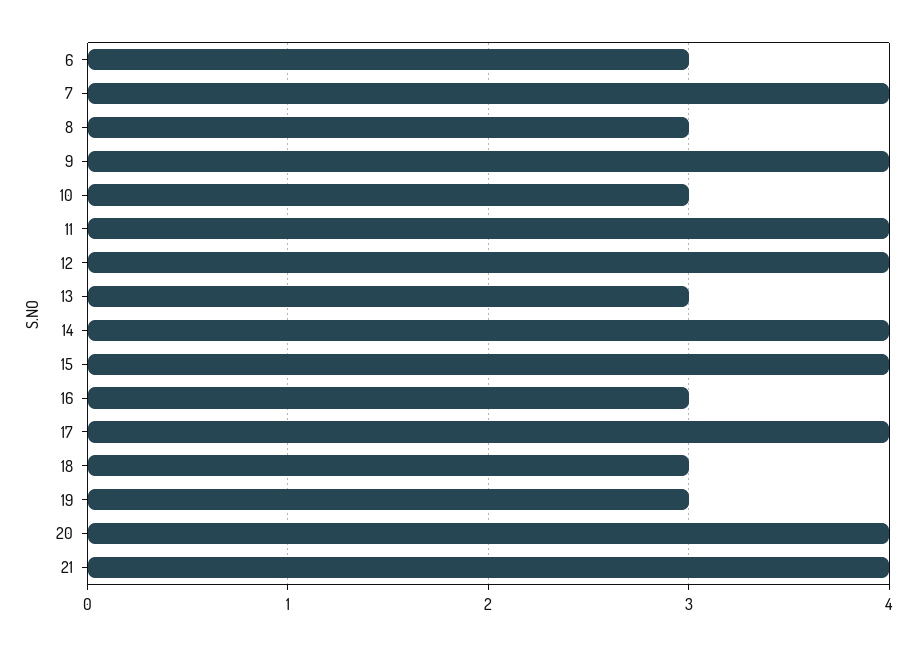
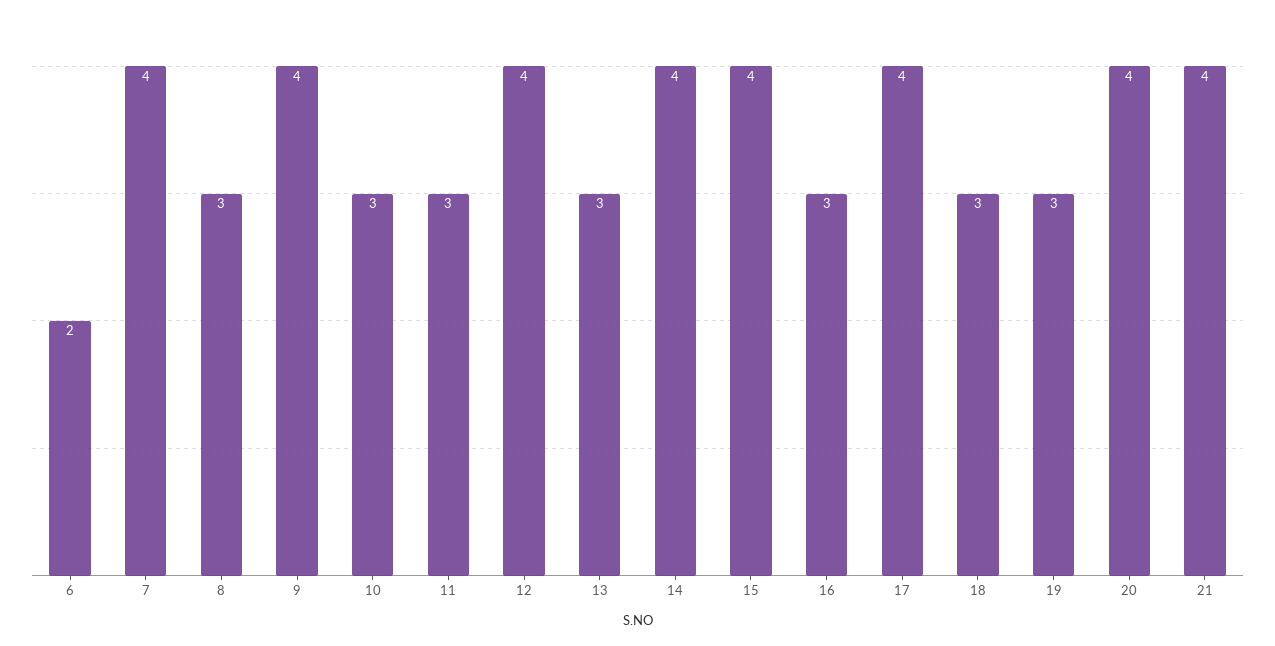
6: 3 -> 2
11: 4 -> 3

